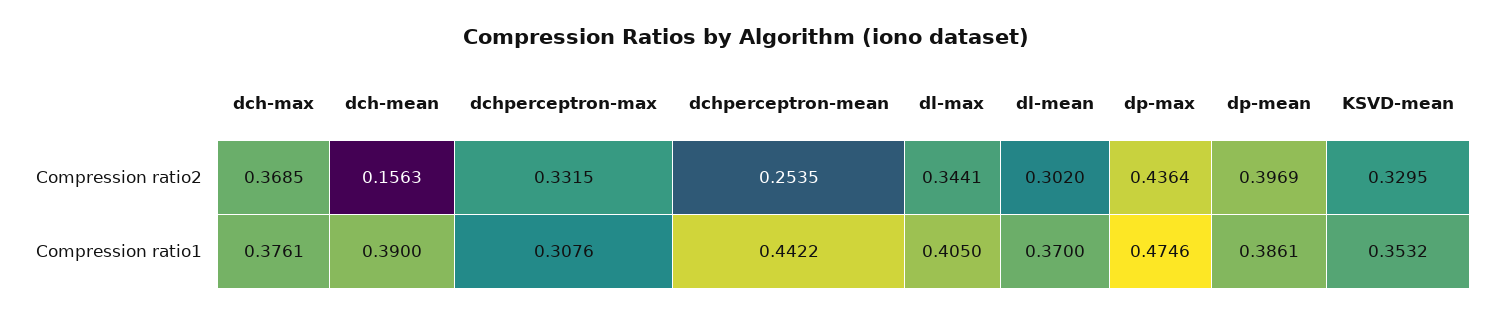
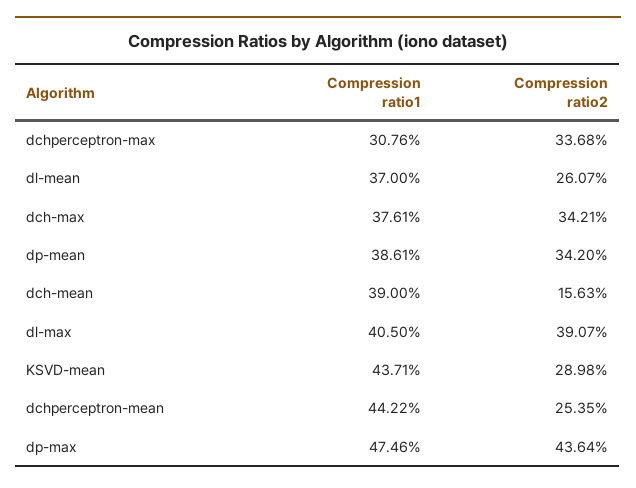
dch-max, Compression ratio2: 0.3685 -> 0.3421
dchperceptron-max, Compression ratio2: 0.3315 -> 0.3368
dl-max, Compression ratio2: 0.3441 -> 0.3907
dl-mean, Compression ratio2: 0.302 -> 0.2607
dp-mean, Compression ratio2: 0.3969 -> 0.342
KSVD-mean, Compression ratio2: 0.3295 -> 0.2898
KSVD-mean, Compression ratio1: 0.3532 -> 0.4371

